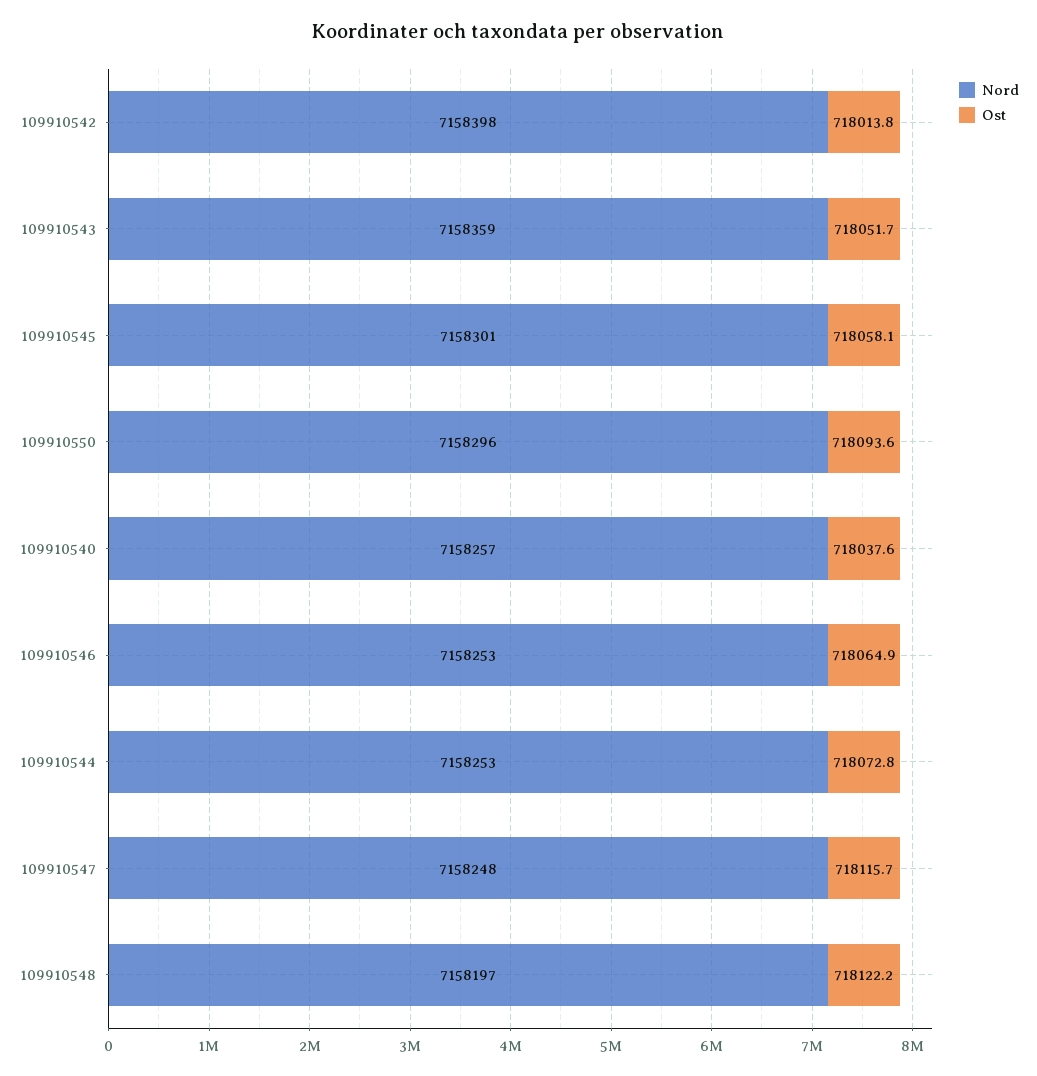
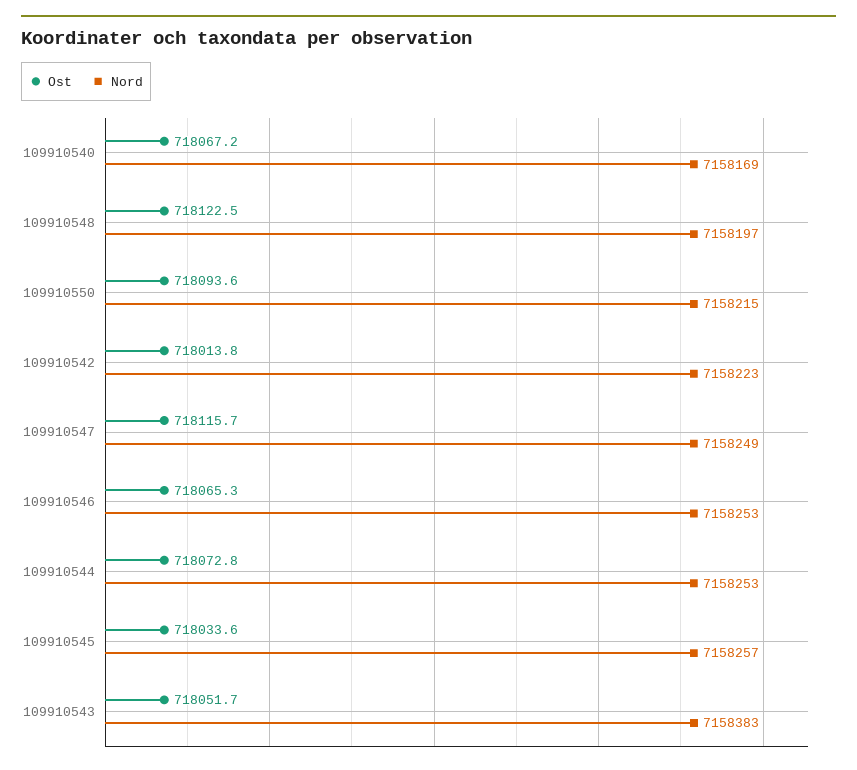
Nord, 109910542: 7158398 -> 7158223
Nord, 109910543: 7158359 -> 7158383
Nord, 109910545: 7158301 -> 7158257
Ost, 109910545: 718058.1 -> 718033.6
Nord, 109910550: 7158296 -> 7158215
Nord, 109910540: 7158257 -> 7158169
Ost, 109910540: 718037.6 -> 718067.2
Ost, 109910546: 718064.9 -> 718065.3
Nord, 109910547: 7158248 -> 7158249
Ost, 109910548: 718122.2 -> 718122.5

